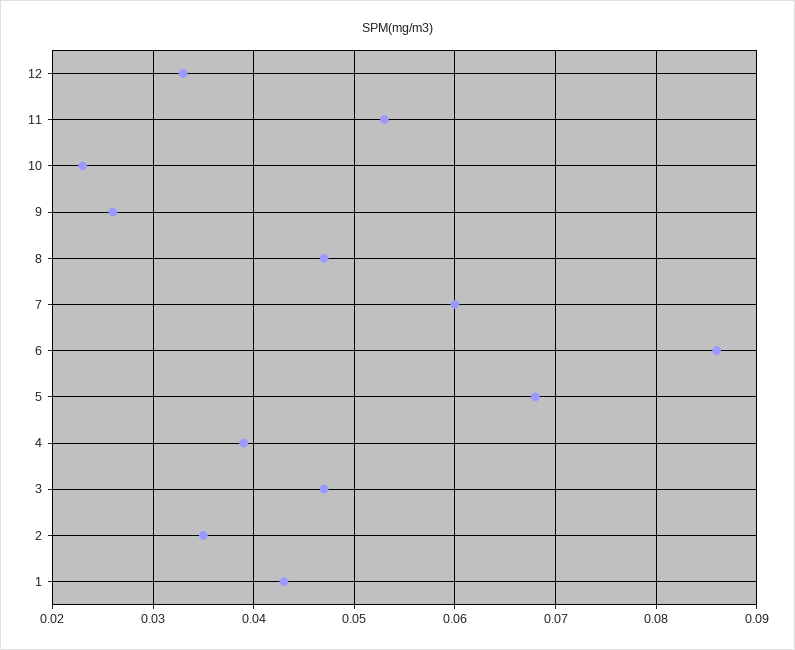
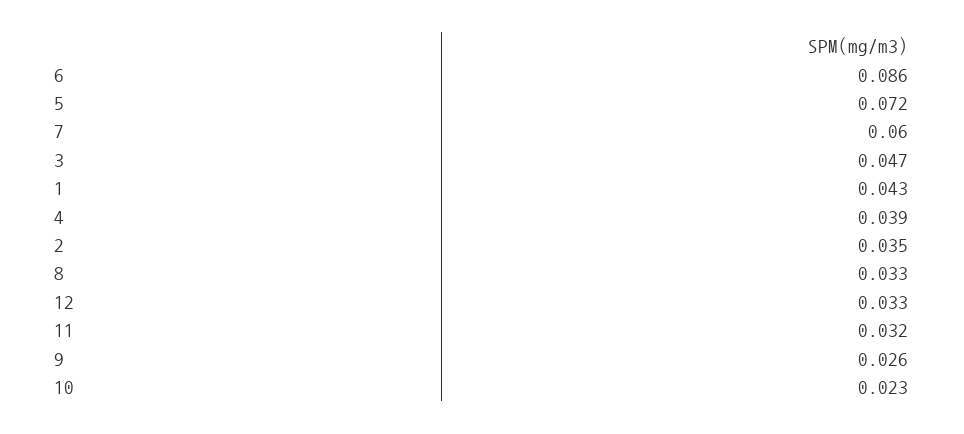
11: 0.053 -> 0.032
8: 0.047 -> 0.033
5: 0.068 -> 0.072

